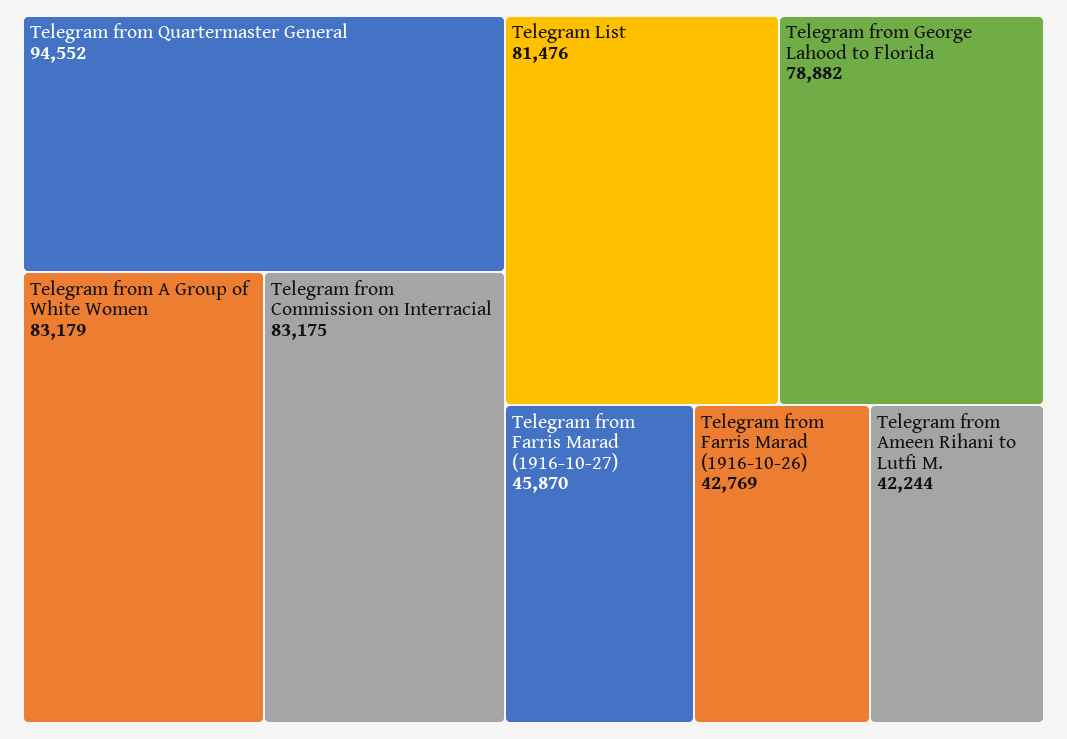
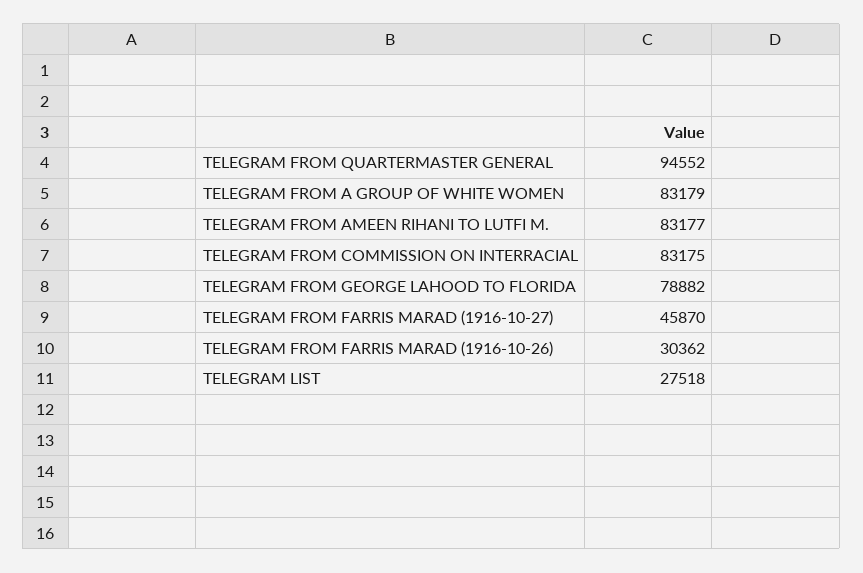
Telegram List: 81476 -> 27518
Telegram from Farris Marad (1916-10-26): 42769 -> 30362
Telegram from Ameen Rihani to Lutfi M.: 42244 -> 83177

